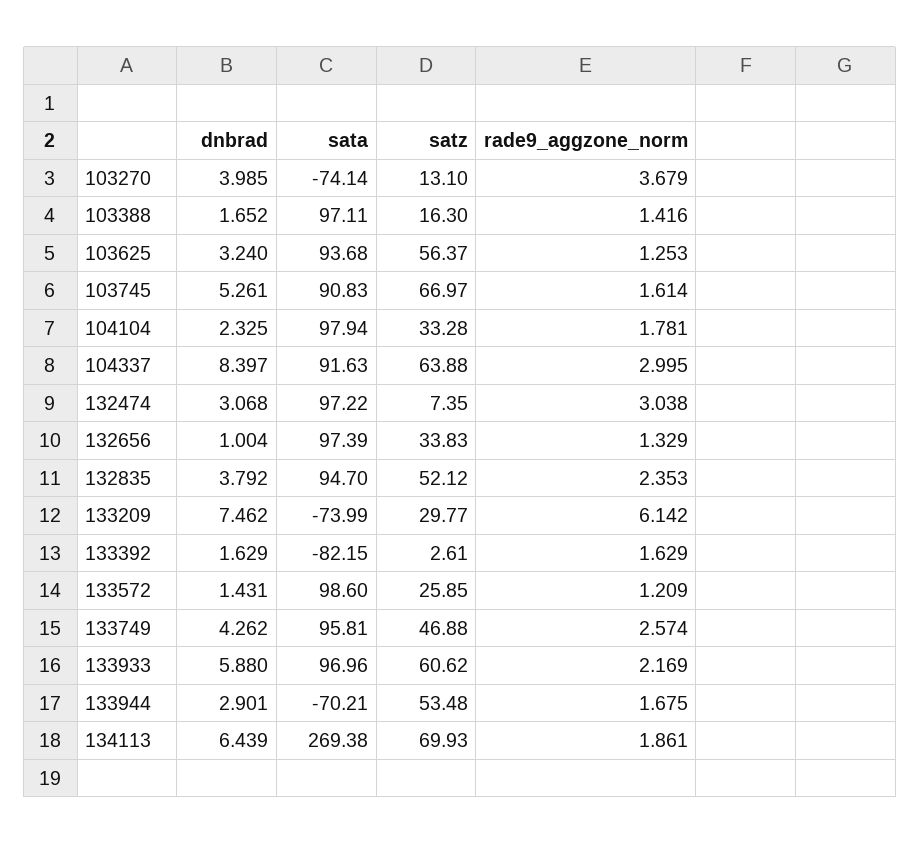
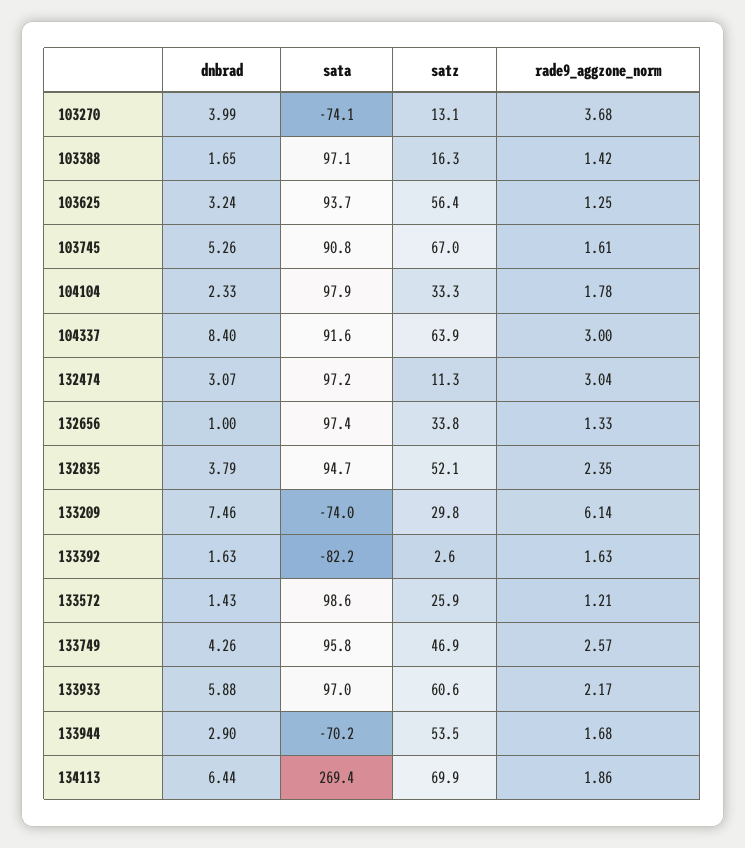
satz, 132474: 7.35 -> 11.3

